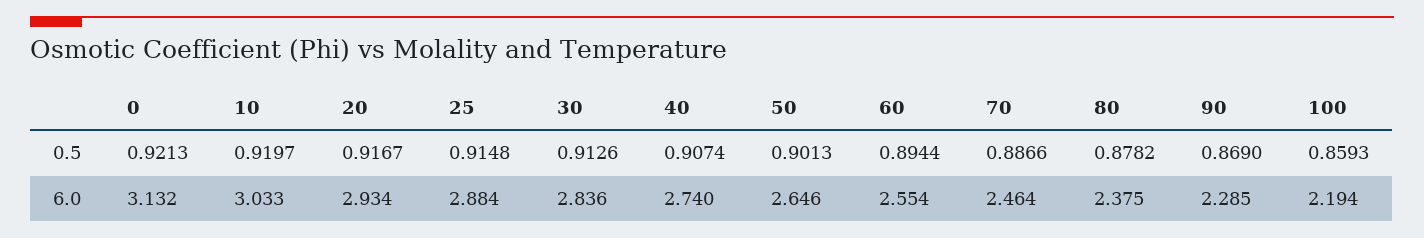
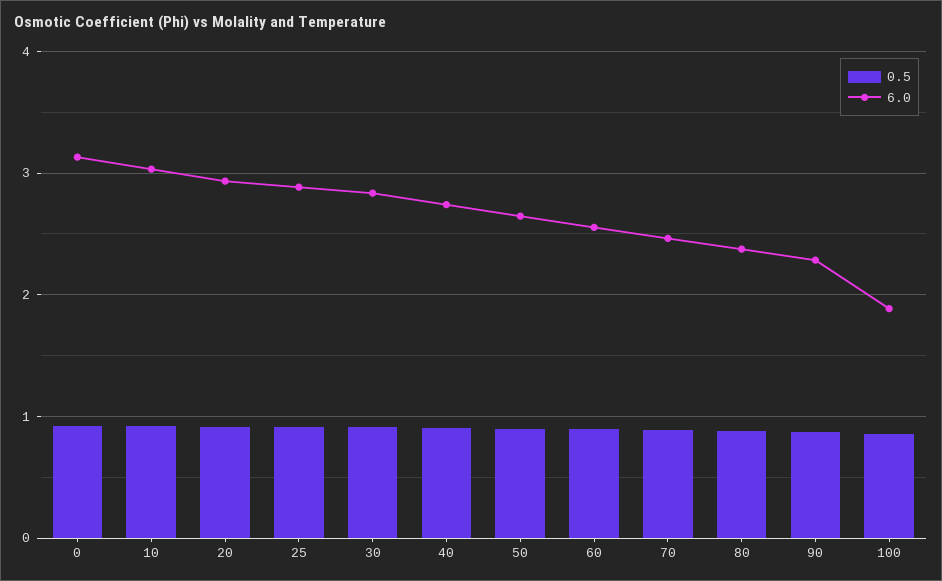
6.0, 100: 2.194 -> 1.9

